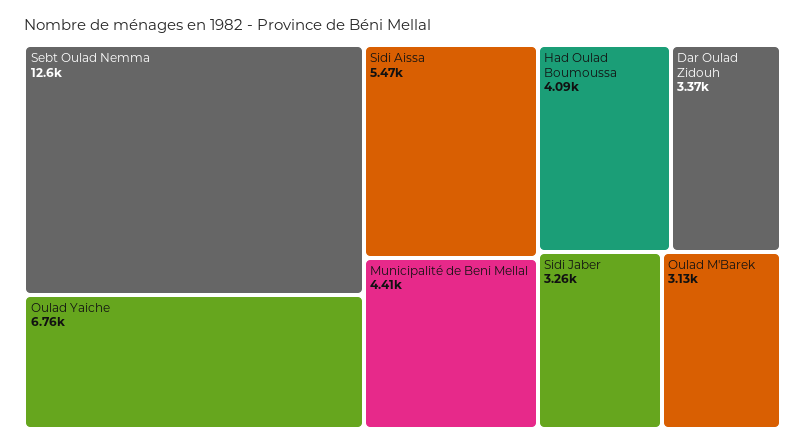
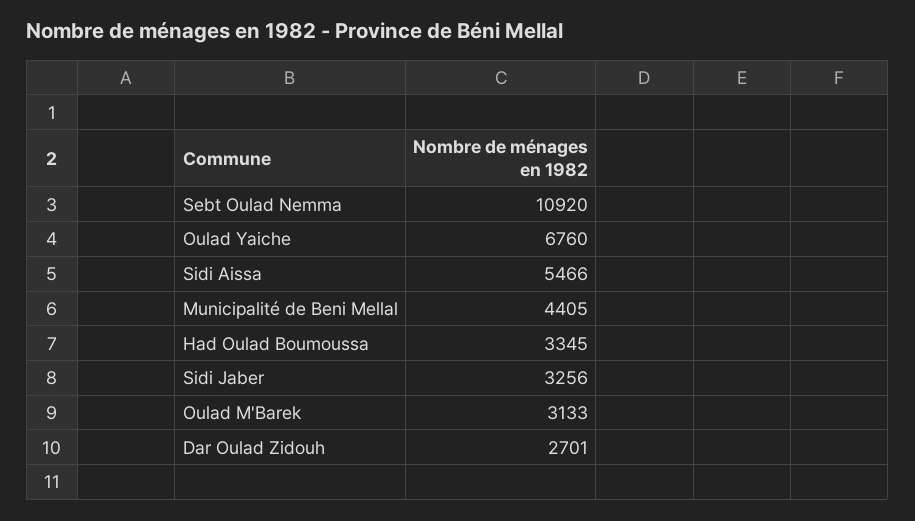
Sebt Oulad Nemma: 12600 -> 10920
Had Oulad Boumoussa: 4090 -> 3345
Dar Oulad Zidouh: 3370 -> 2701

